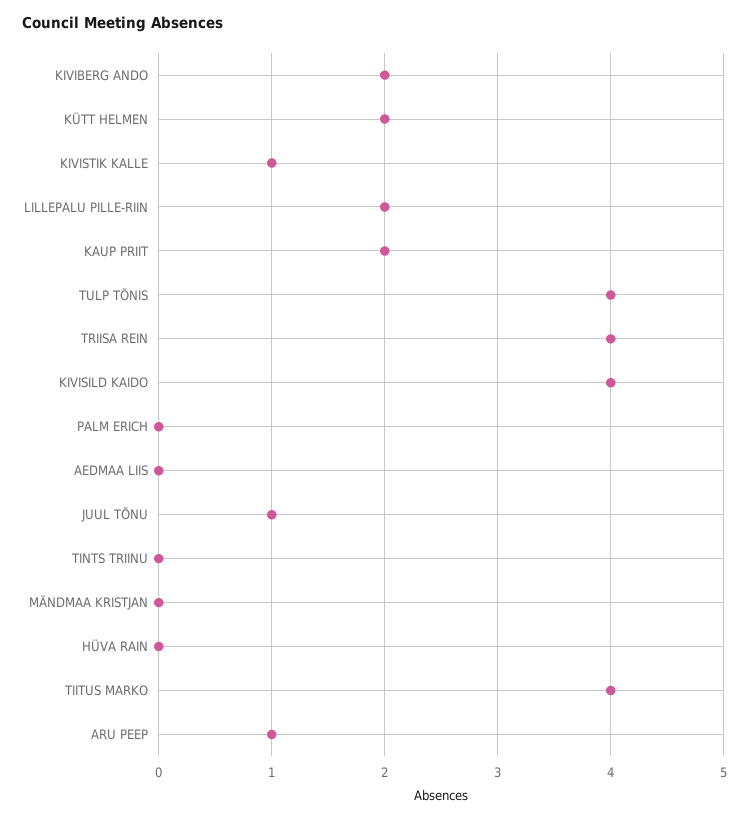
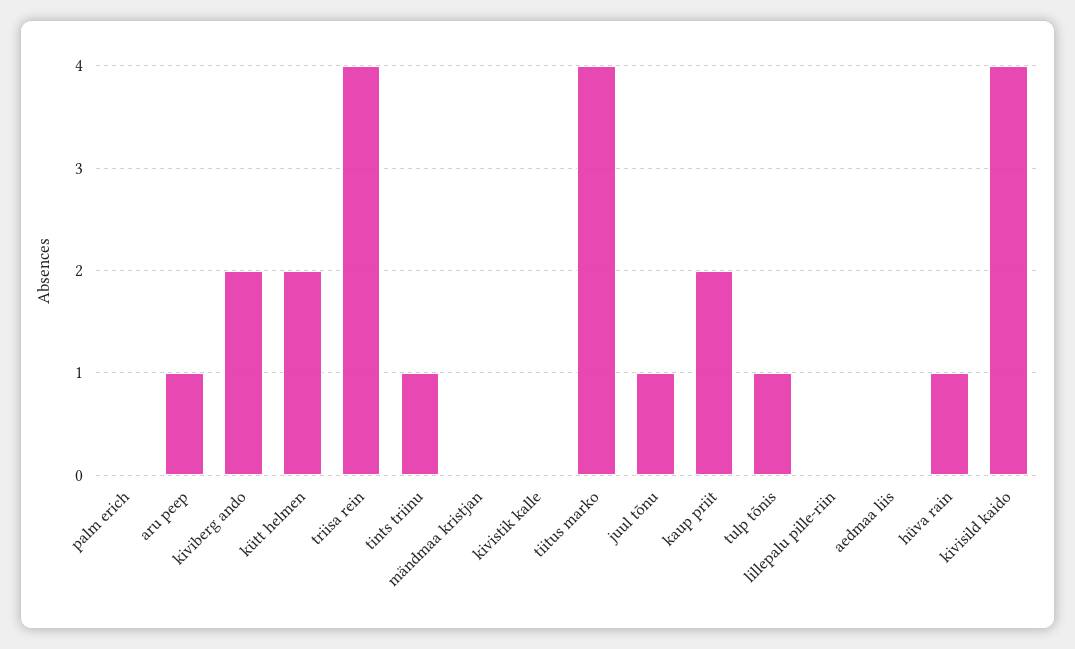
KIVISTIK KALLE: 1 -> 0
LILLEPALU PILLE-RIIN: 2 -> 0
TULP TÕNIS: 4 -> 1
TINTS TRIINU: 0 -> 1
HÜVA RAIN: 0 -> 1

